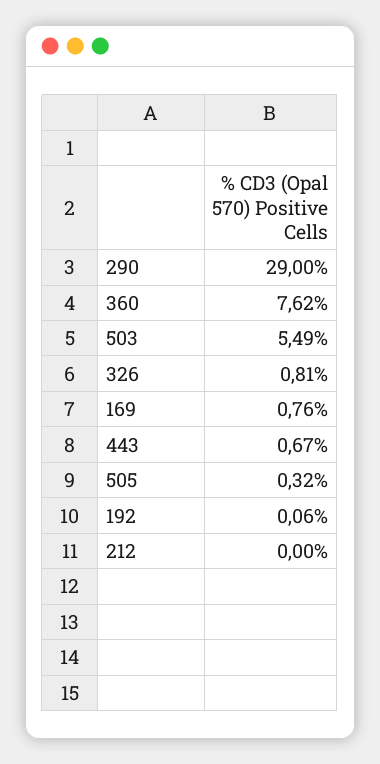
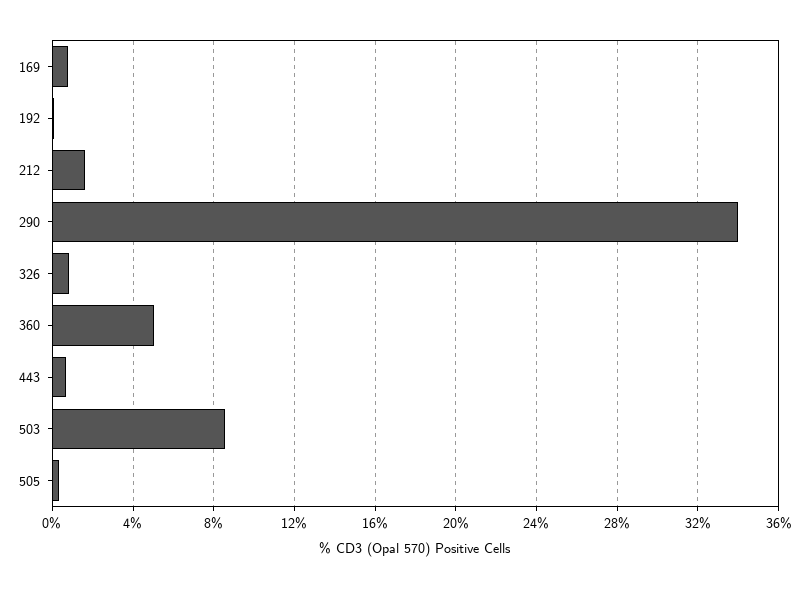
290: 29 -> 34
360: 7.62 -> 5
503: 5.49 -> 8.5
212: 0 -> 1.5

